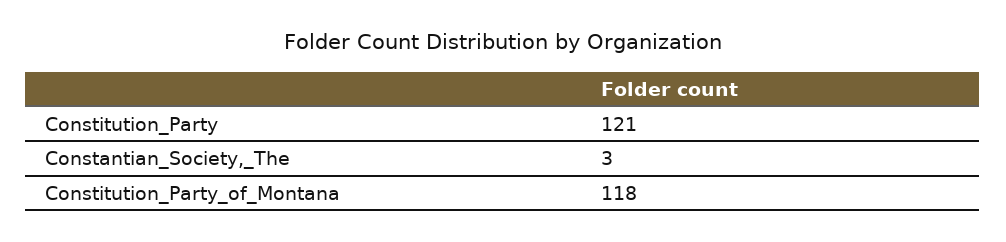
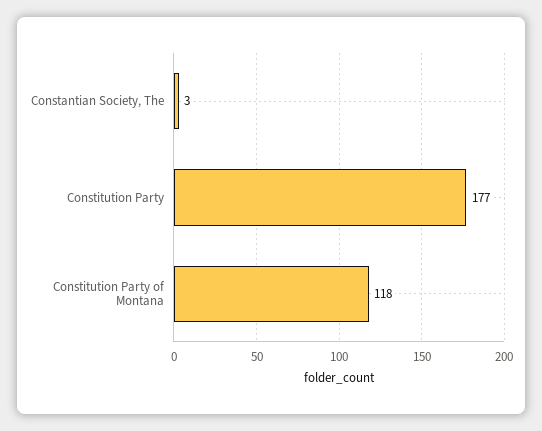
Constitution_Party: 121 -> 177

